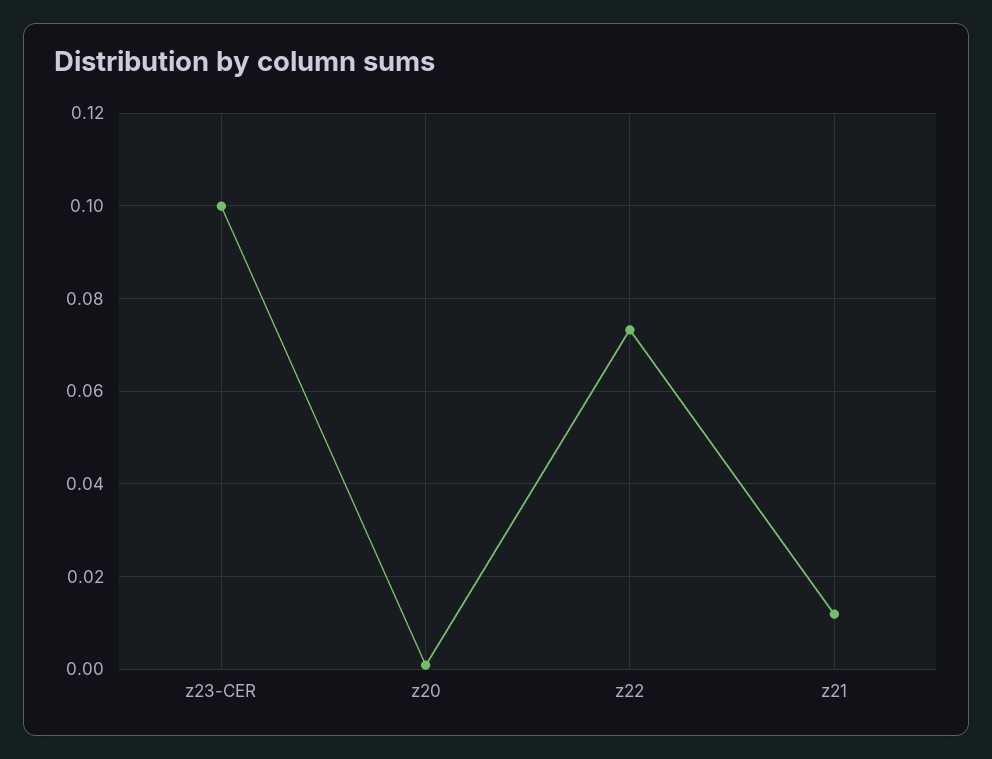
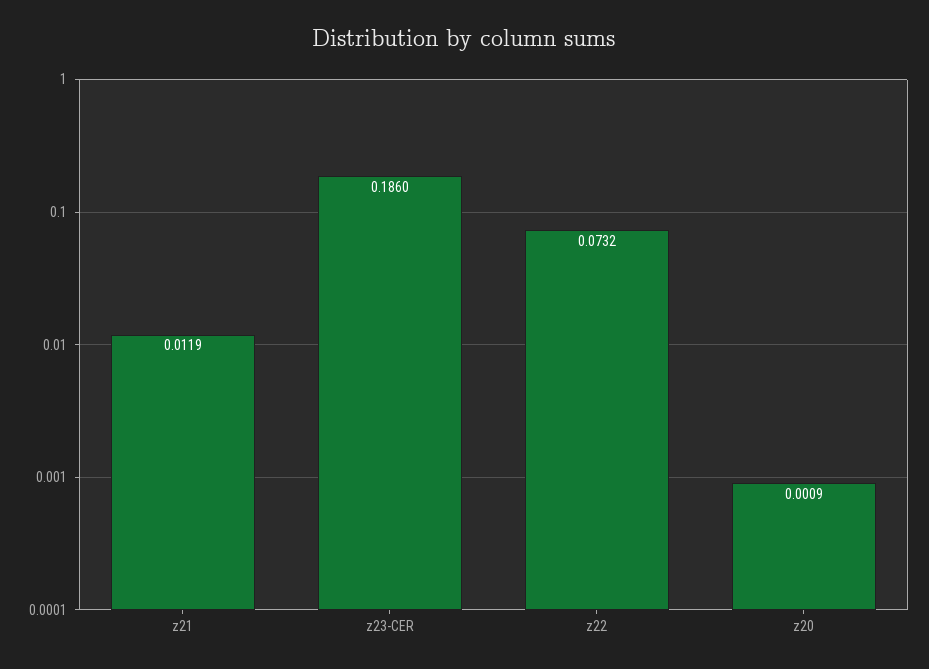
z23-CER: 0.1 -> 0.186

